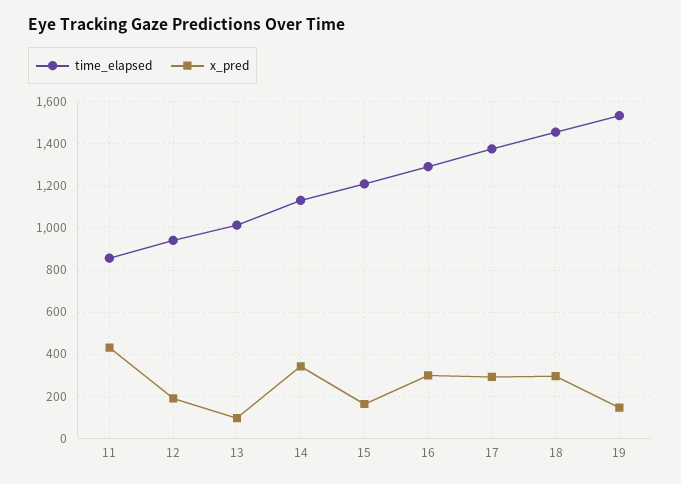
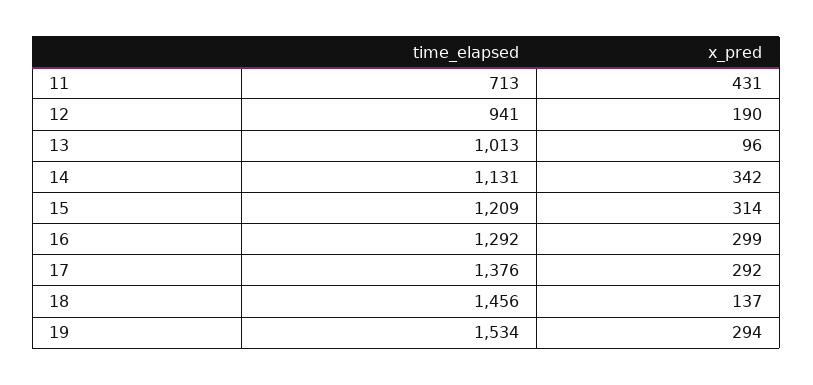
time_elapsed, 11: 850 -> 713
x_pred, 15: 150 -> 314
x_pred, 18: 300 -> 137
x_pred, 19: 150 -> 294

